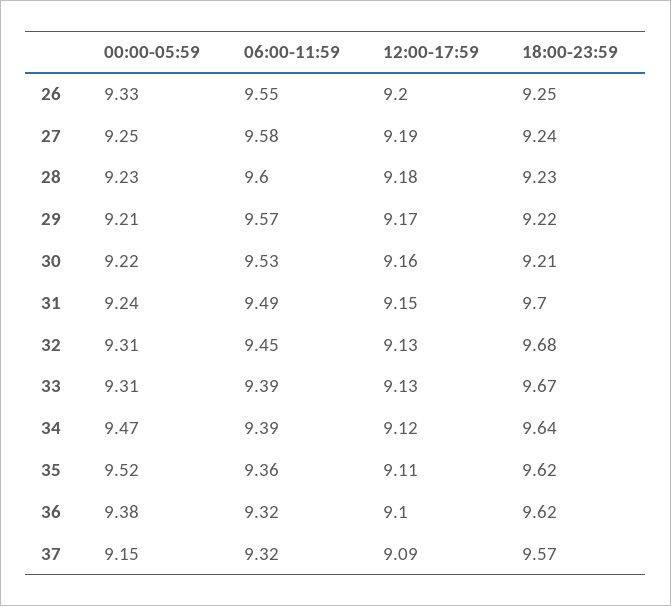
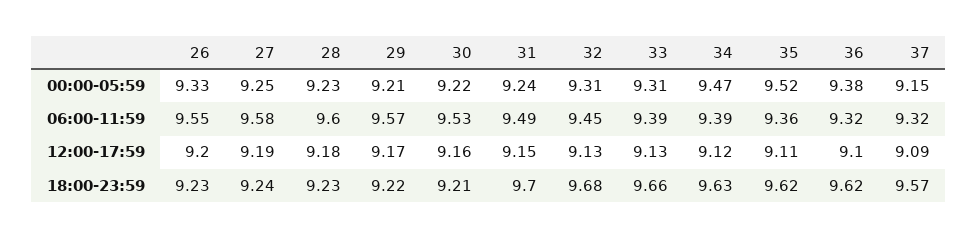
18:00-23:59, 26: 9.25 -> 9.23
18:00-23:59, 33: 9.67 -> 9.66
18:00-23:59, 34: 9.64 -> 9.63

